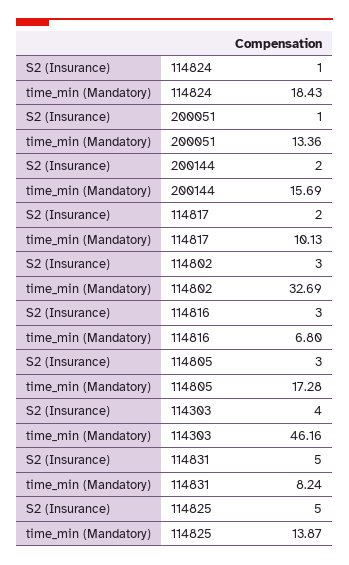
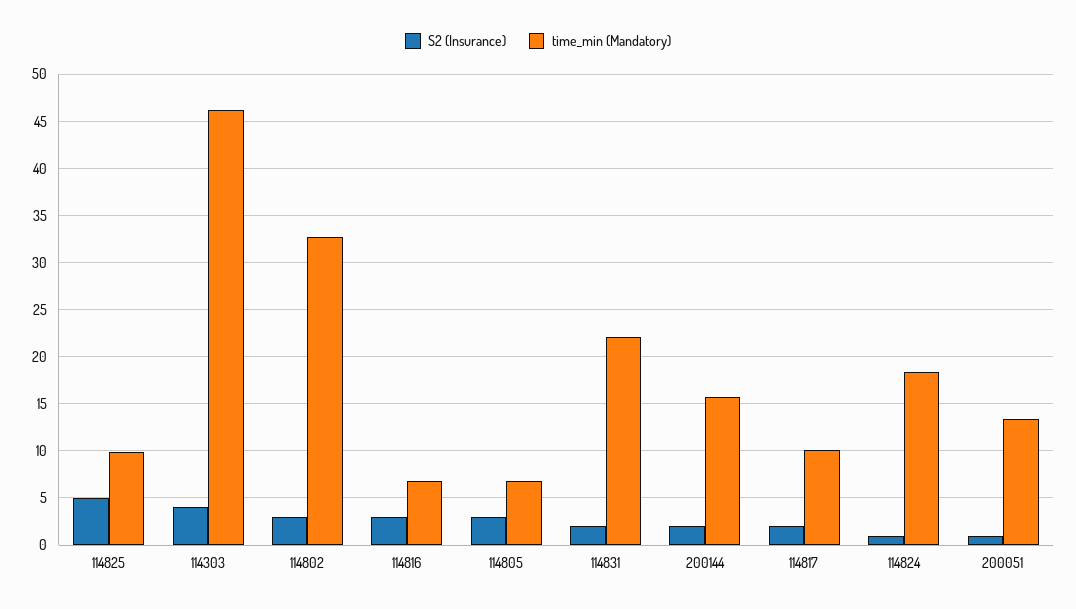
time_min (Mandatory), 114805: 17.28 -> 7
S2 (Insurance), 114831: 5 -> 2
time_min (Mandatory), 114831: 8.24 -> 22
time_min (Mandatory), 114825: 13.87 -> 10

